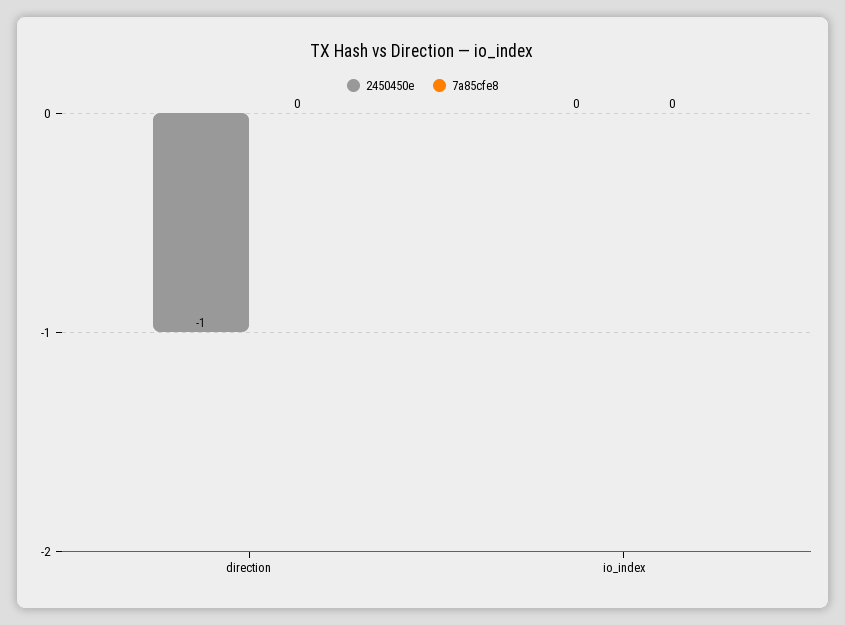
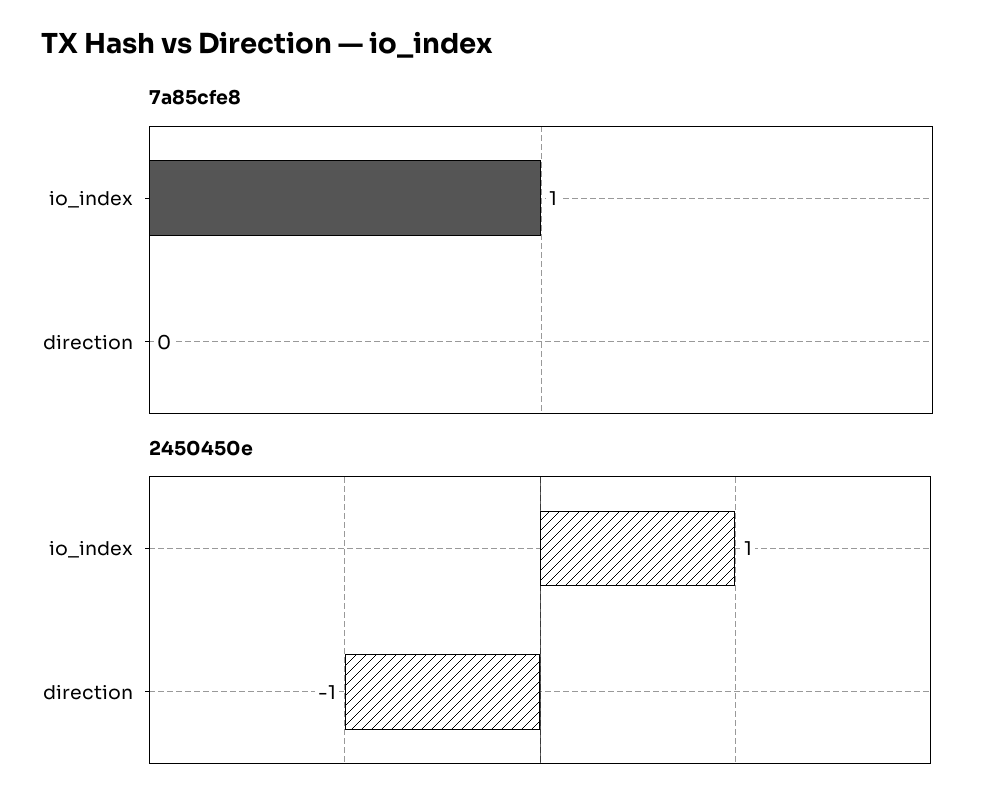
2450450e, io_index: 0 -> 1
7a85cfe8, io_index: 0 -> 1

